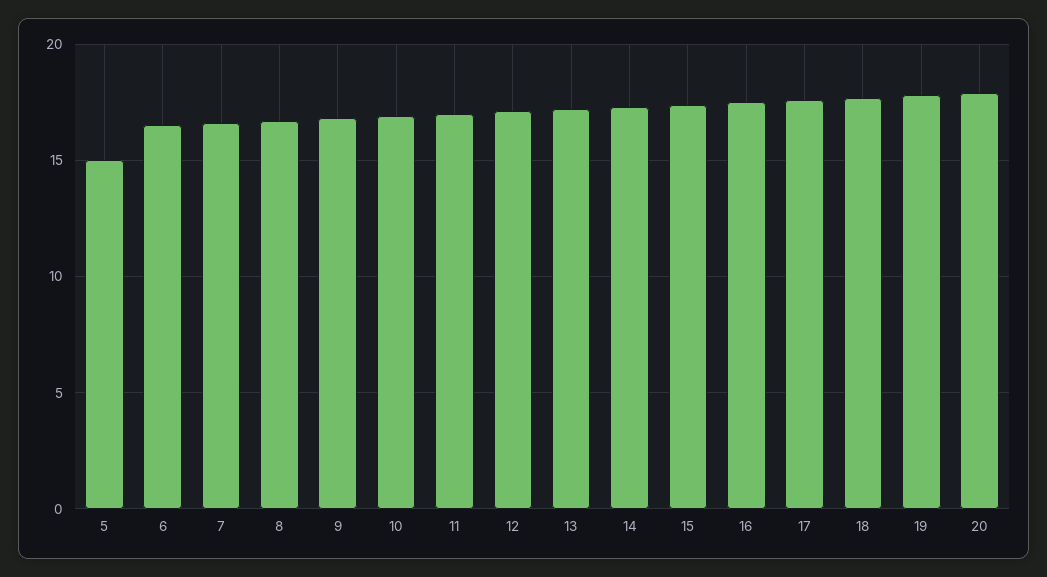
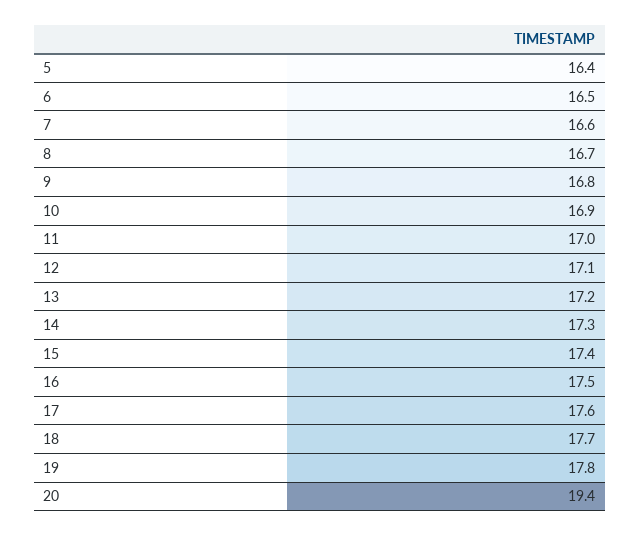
5: 15 -> 16.4
20: 18 -> 19.4

